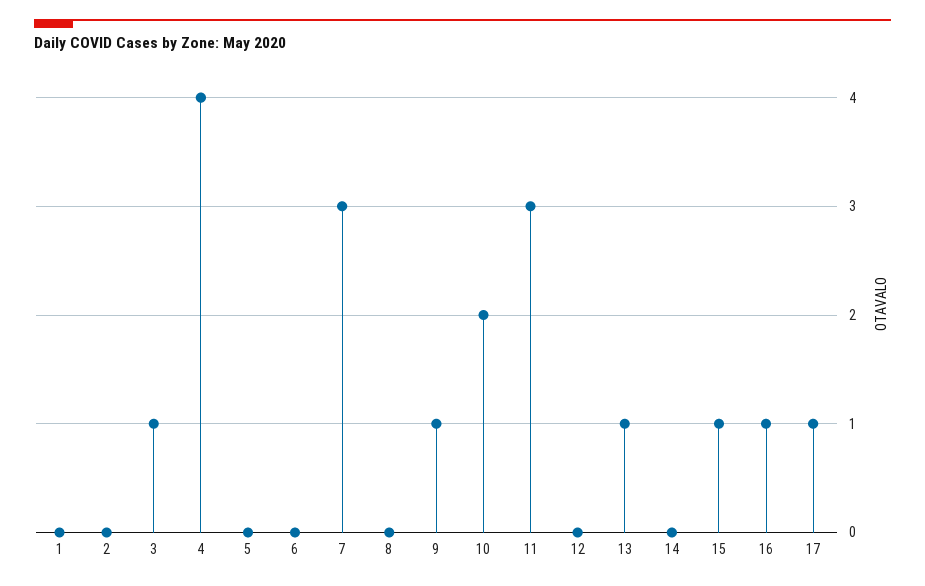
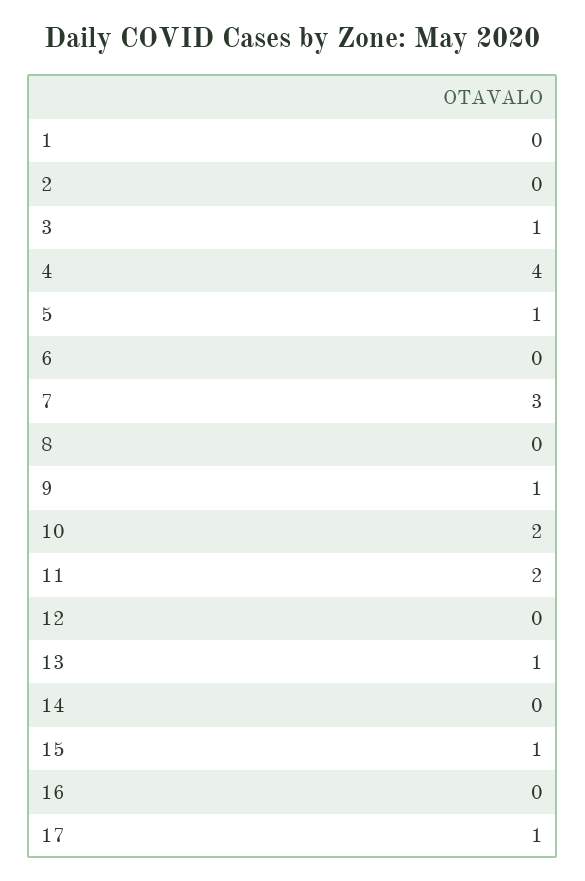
5: 0 -> 1
11: 3 -> 2
16: 1 -> 0

